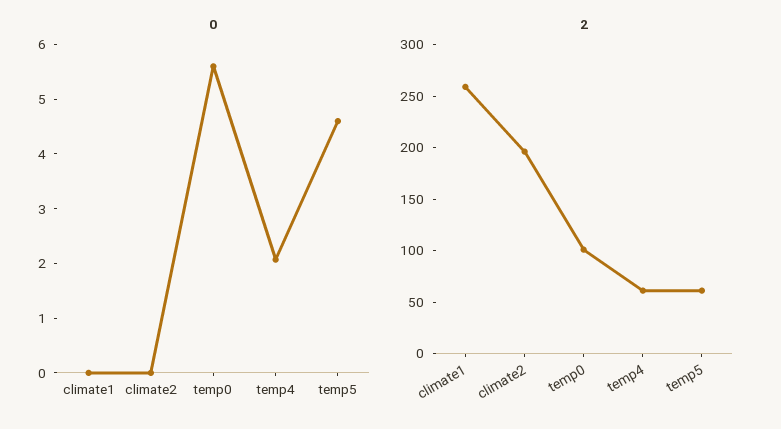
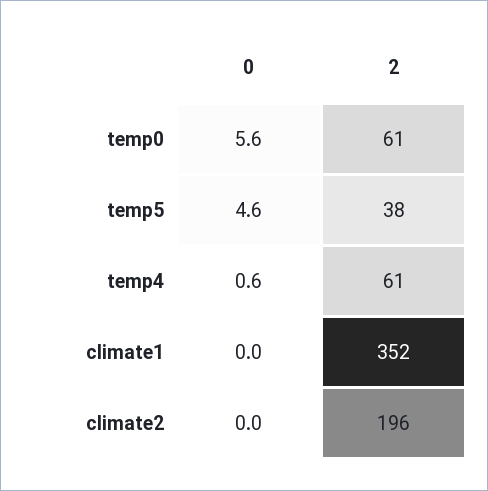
0, temp4: 2 -> 0.6
2, climate1: 260 -> 352
2, temp0: 100 -> 61
2, temp5: 60 -> 38

